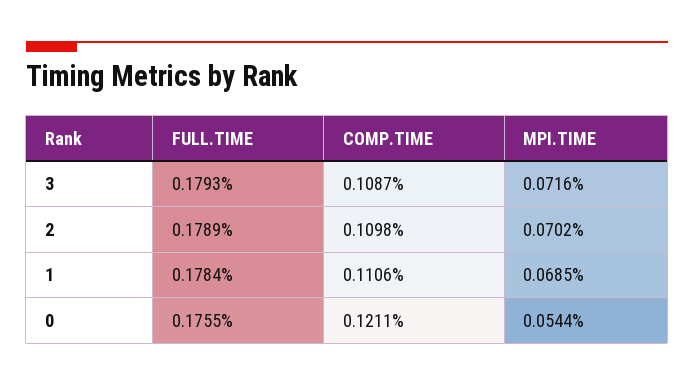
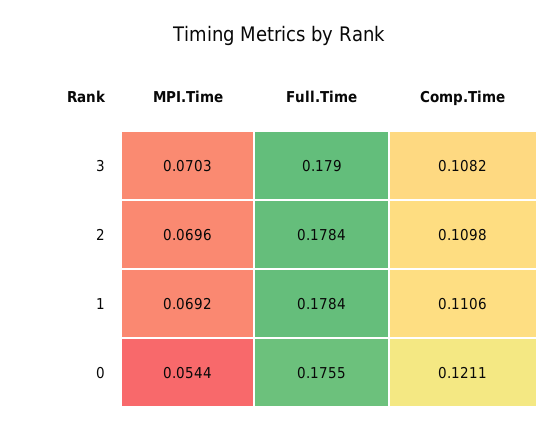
FULL.TIME, 3: 0.1793 -> 0.179
COMP.TIME, 3: 0.1087 -> 0.1082
MPI.TIME, 3: 0.0716 -> 0.0703
FULL.TIME, 2: 0.1789 -> 0.1784
MPI.TIME, 2: 0.0702 -> 0.0696
MPI.TIME, 1: 0.0685 -> 0.0692

